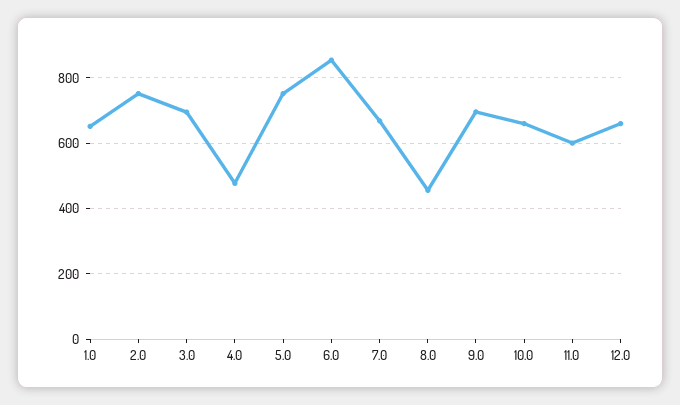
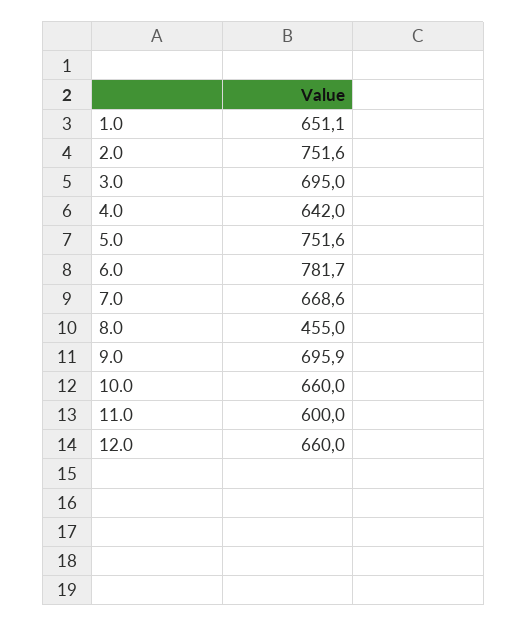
4.0: 480 -> 642
6.0: 860 -> 781.7

